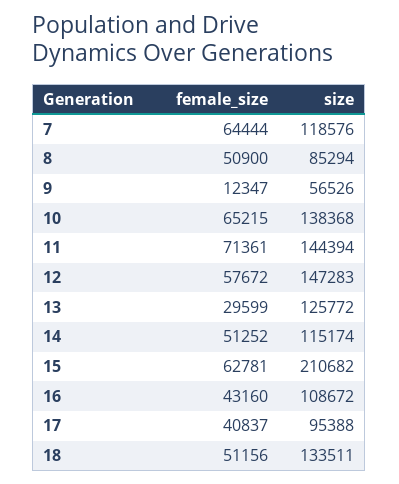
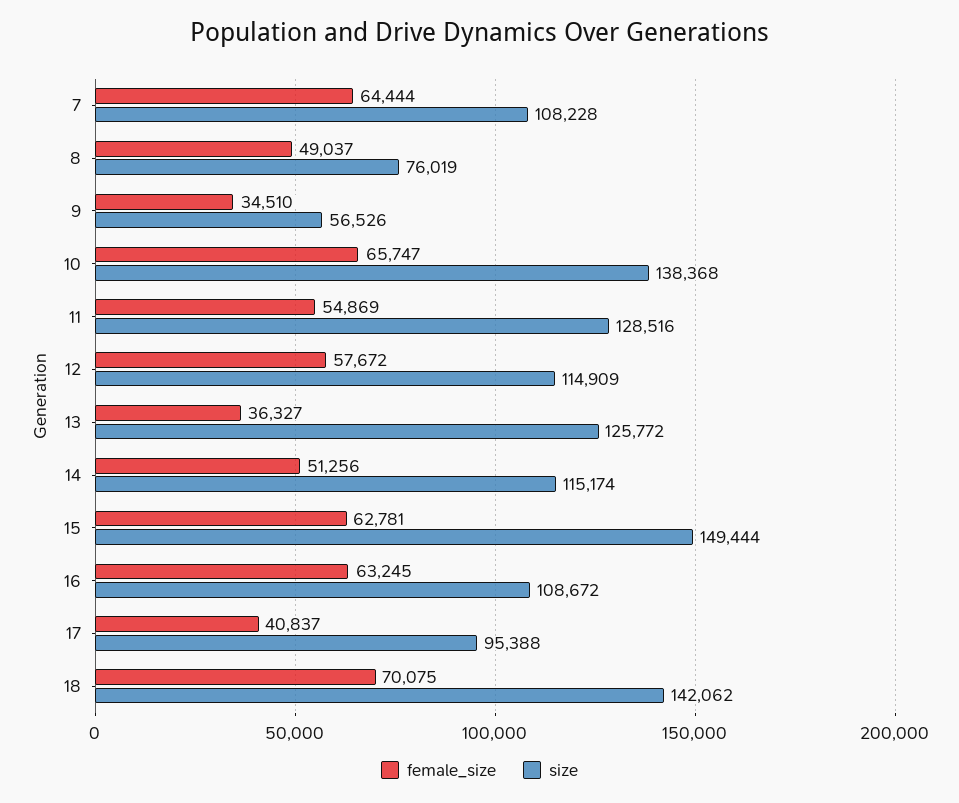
size, 7: 118576 -> 108228
female_size, 8: 50900 -> 49037
size, 8: 85294 -> 76019
female_size, 9: 12347 -> 34510
female_size, 10: 65215 -> 65747
female_size, 11: 71361 -> 54869
size, 11: 144394 -> 128516
size, 12: 147283 -> 114909
female_size, 13: 29599 -> 36327
female_size, 14: 51252 -> 51256
size, 15: 210682 -> 149444
female_size, 16: 43160 -> 63245
female_size, 18: 51156 -> 70075
size, 18: 133511 -> 142062

